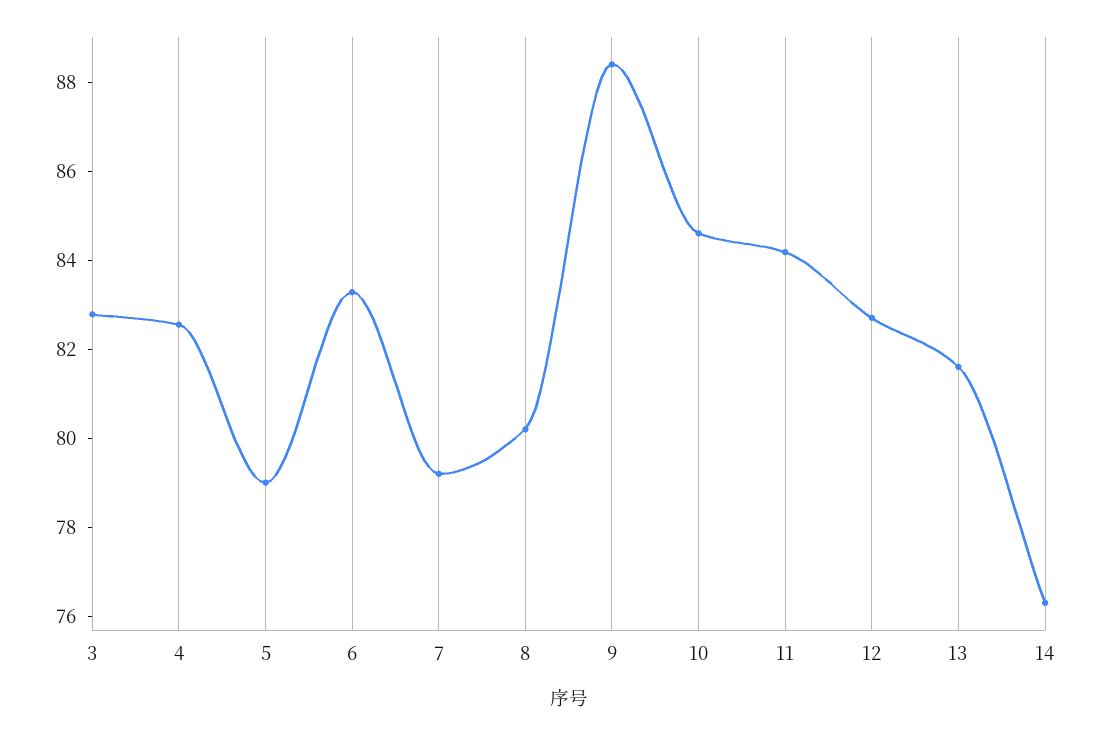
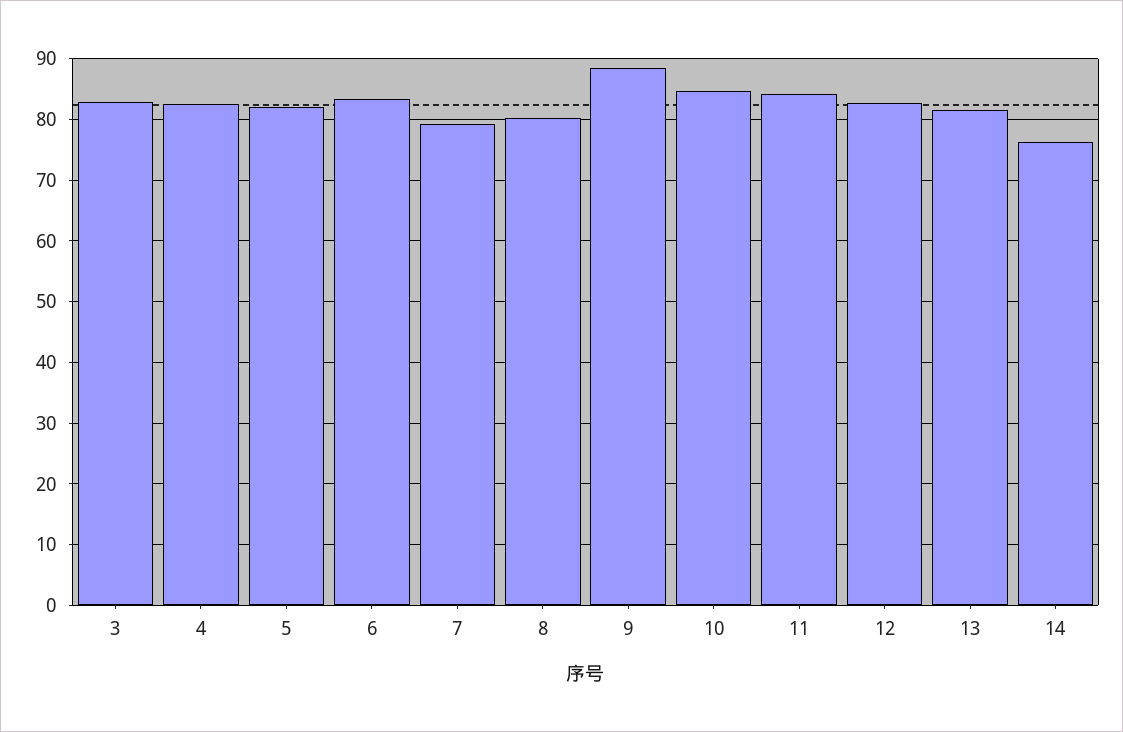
5: 79 -> 82

